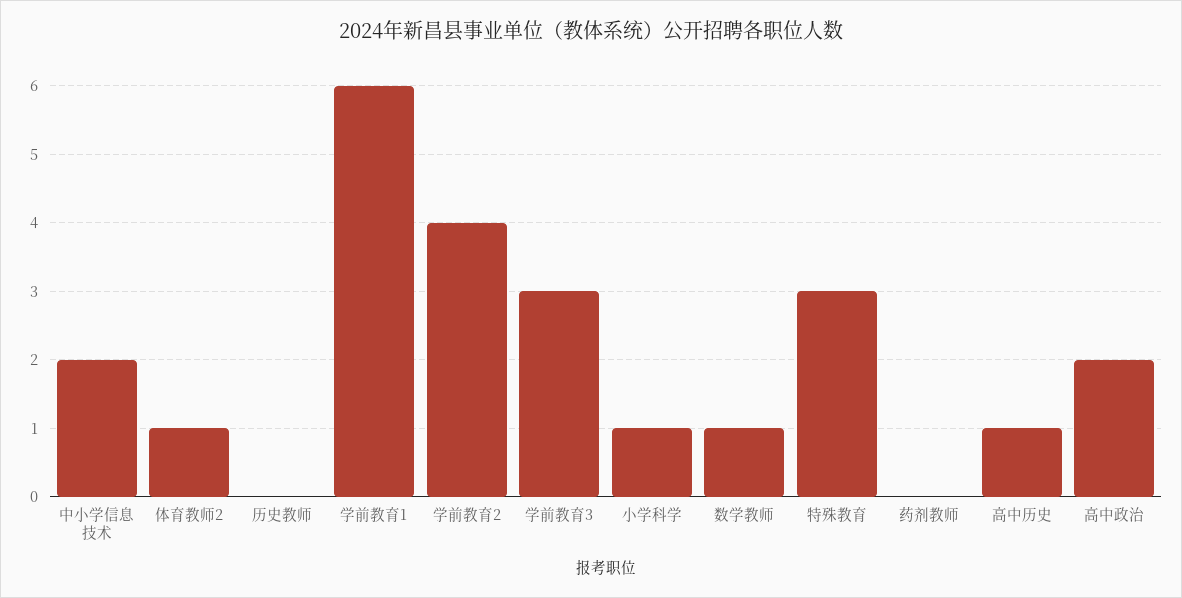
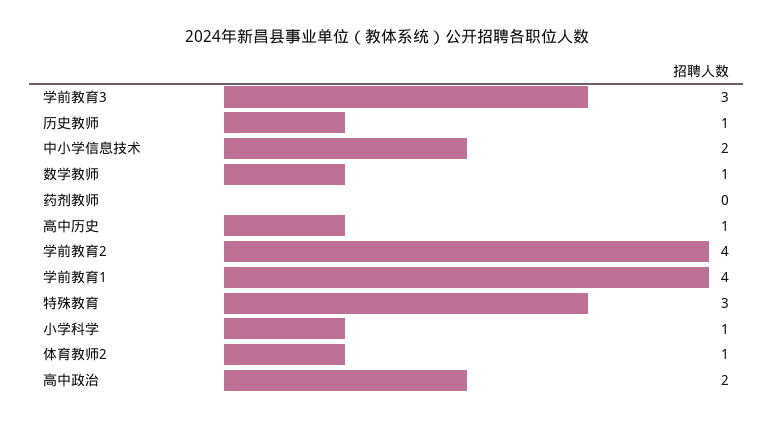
历史教师: 0 -> 1
学前教育1: 6 -> 4

